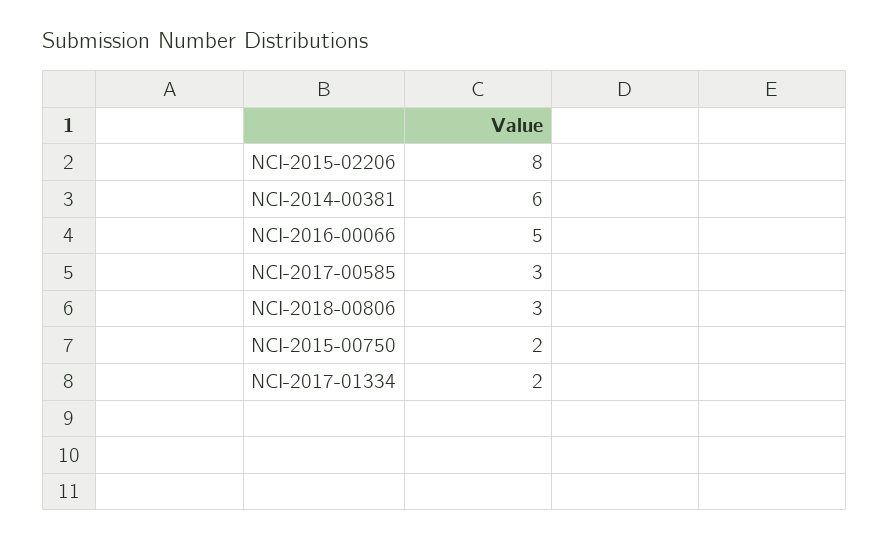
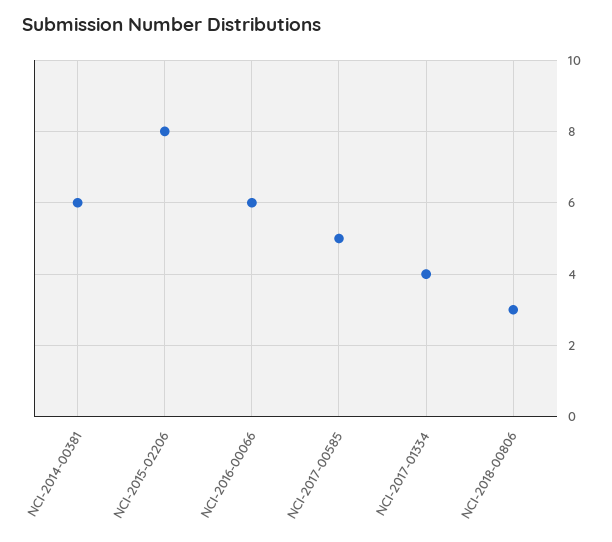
NCI-2016-00066: 5 -> 6
NCI-2017-00585: 3 -> 5
NCI-2015-00750: 2 -> none
NCI-2017-01334: 2 -> 4

